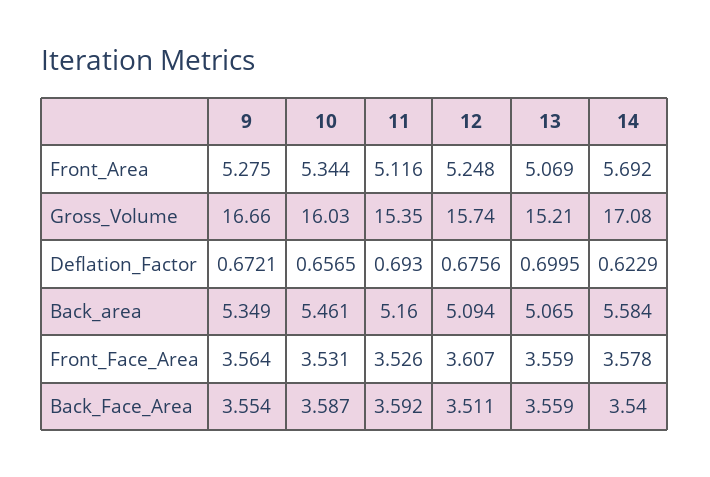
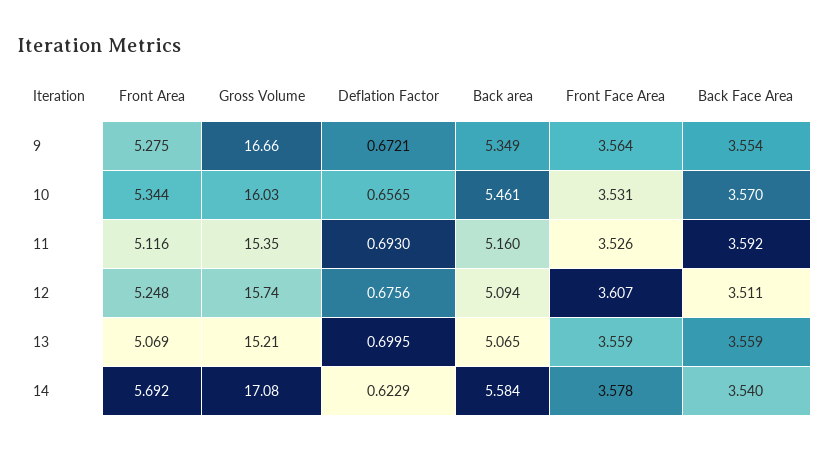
10, Back_Face_Area: 3.587 -> 3.57

